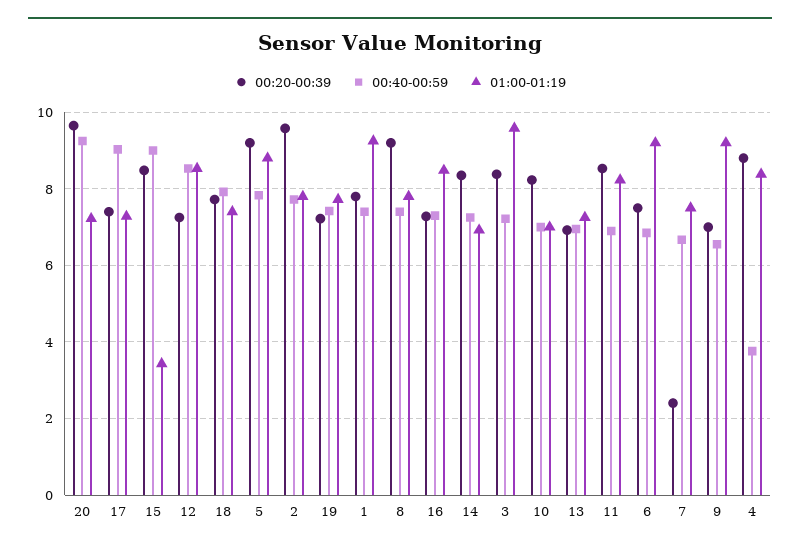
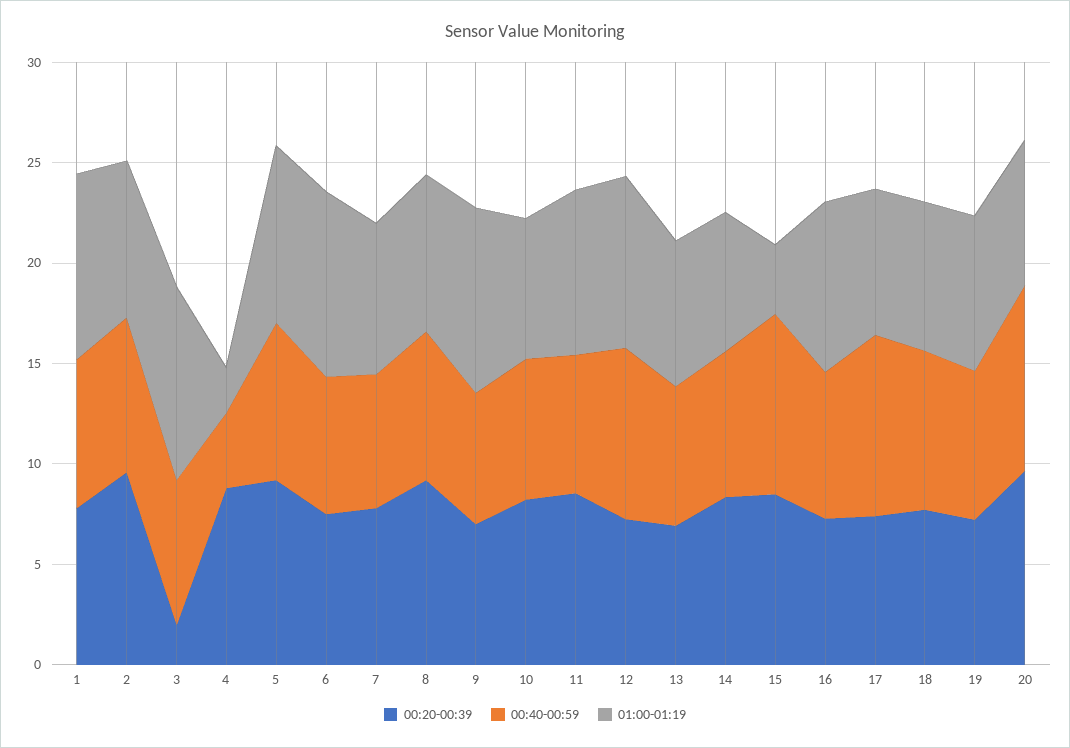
00:20-00:39, 3: 8.4 -> 2
00:20-00:39, 7: 2.4 -> 8
01:00-01:19, 4: 8.4 -> 2

